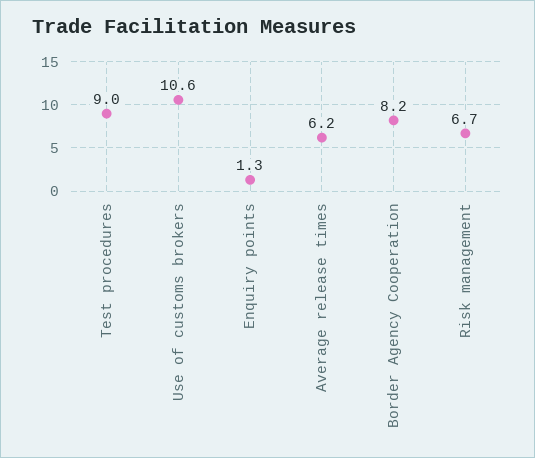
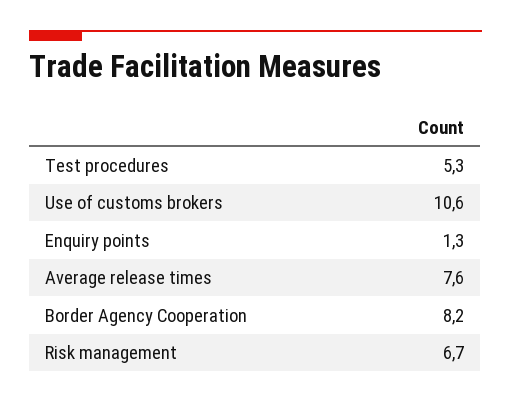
Test procedures: 9 -> 5.3
Average release times: 6.2 -> 7.6

